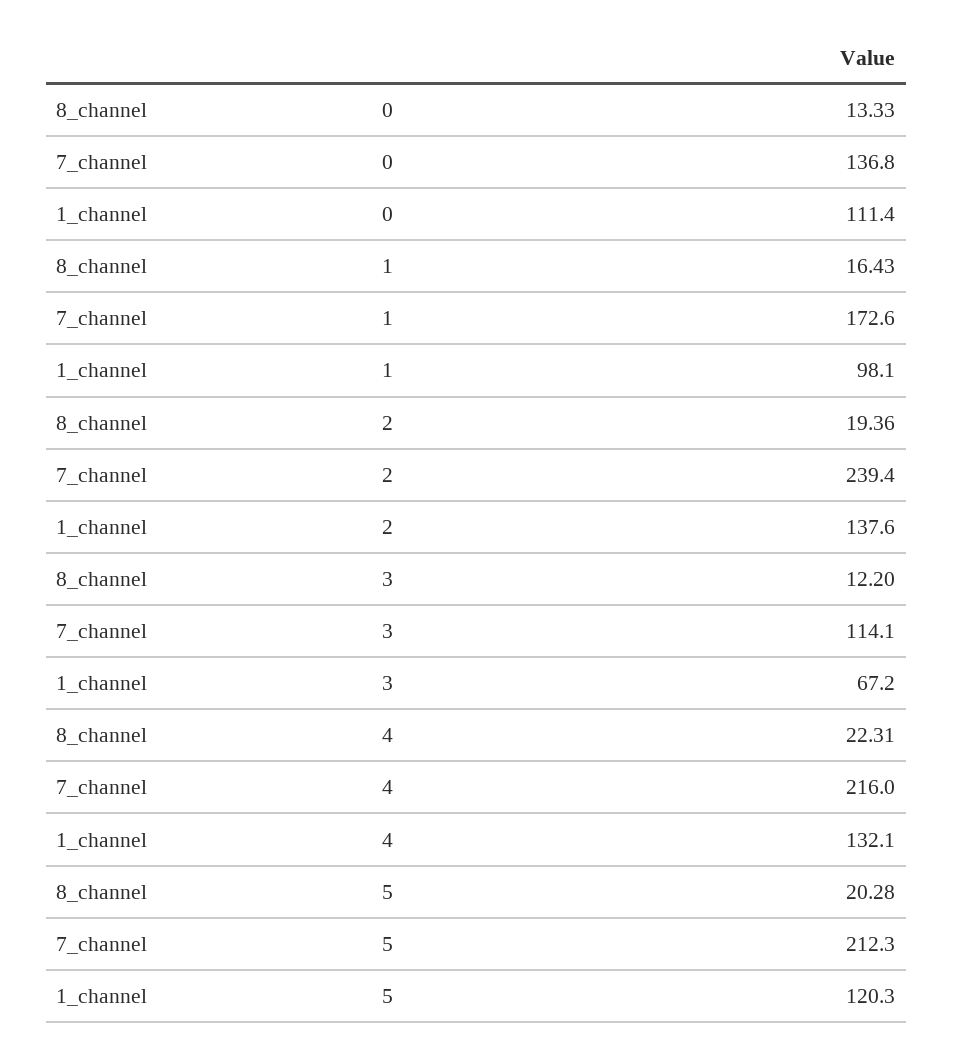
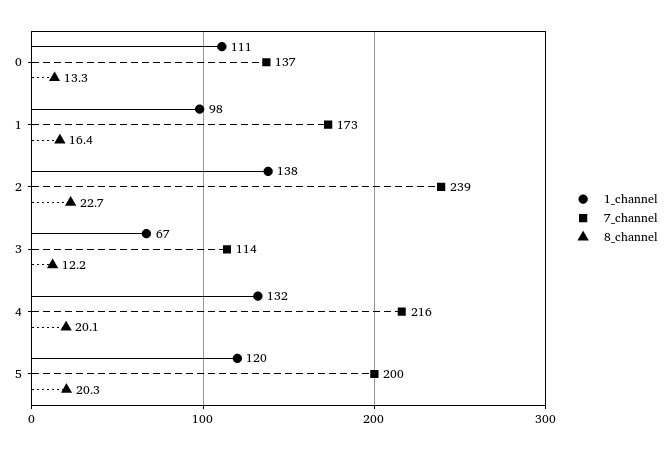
8_channel, 2: 19.36 -> 22.7
8_channel, 4: 22.31 -> 20.1
7_channel, 5: 212.3 -> 200

